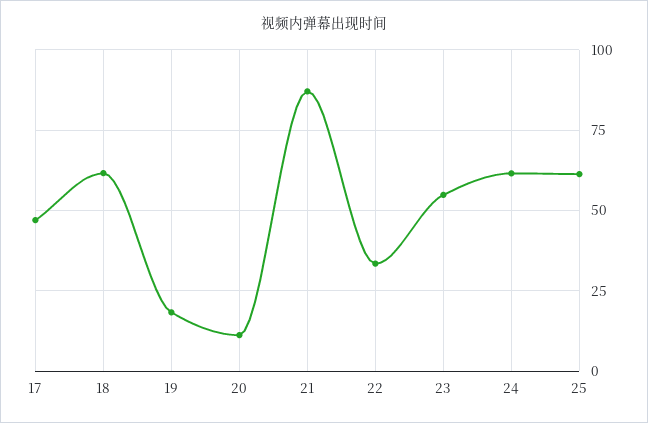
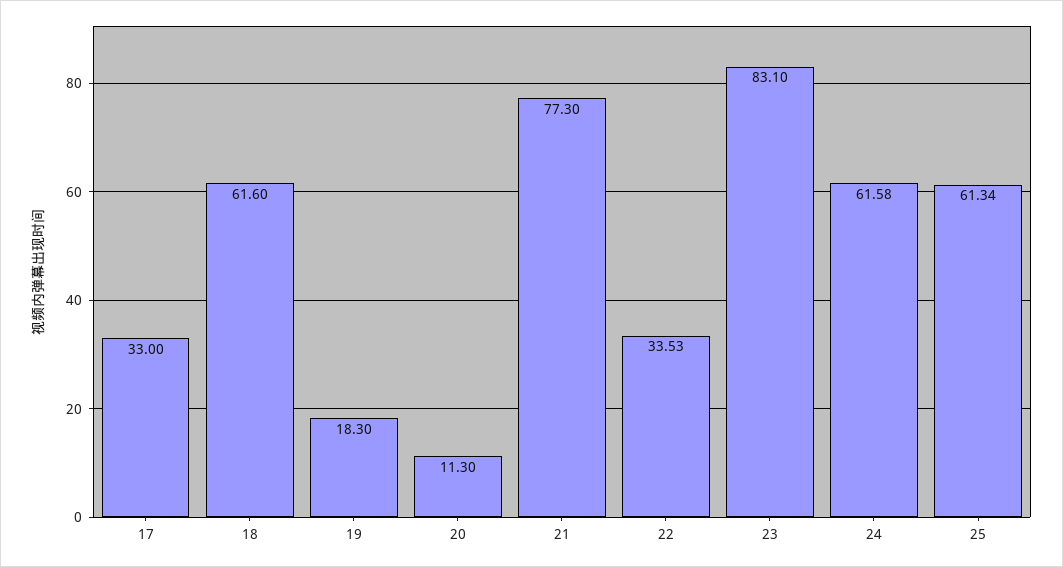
17: 47.5 -> 33
21: 87.5 -> 77.3
23: 55 -> 83.1

